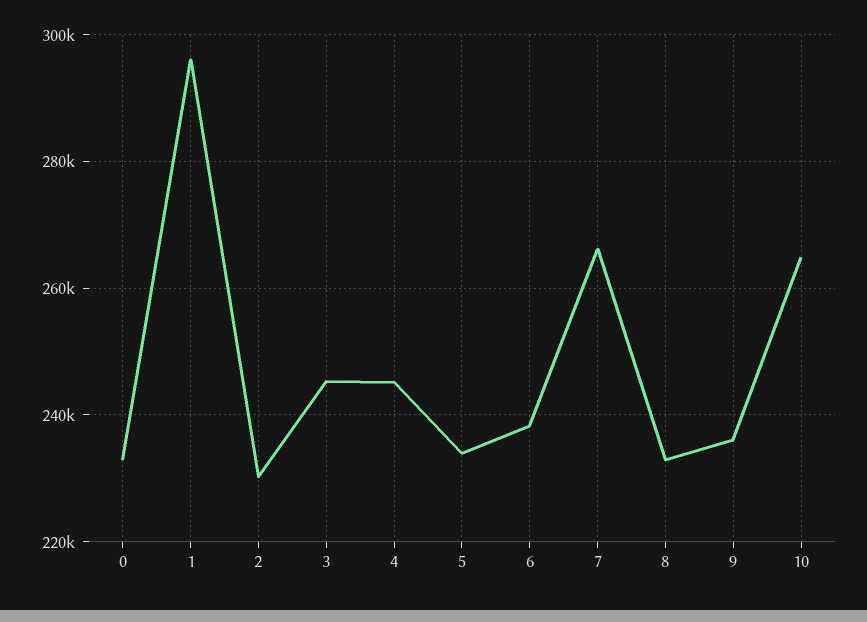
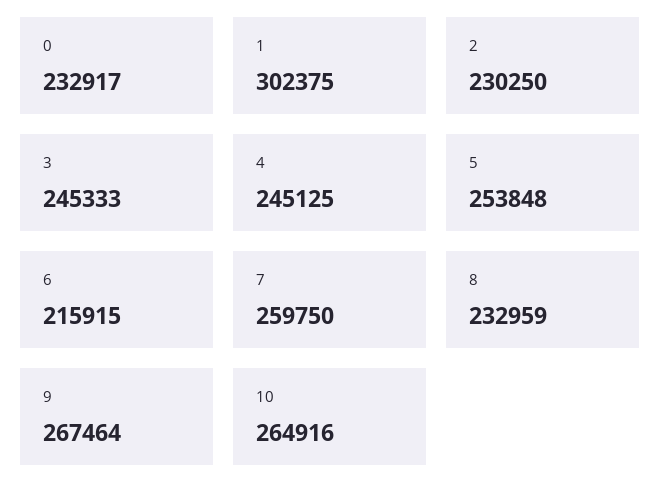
1: 296000 -> 302375
5: 234000 -> 253848
6: 238000 -> 215915
7: 266000 -> 259750
9: 236000 -> 267464

